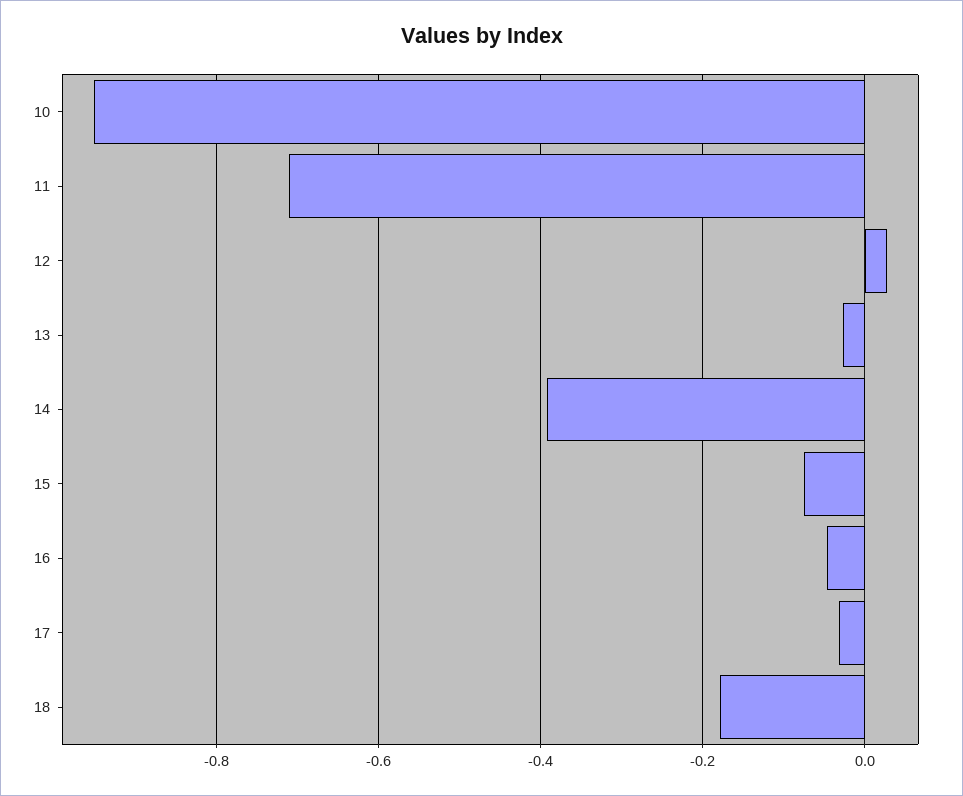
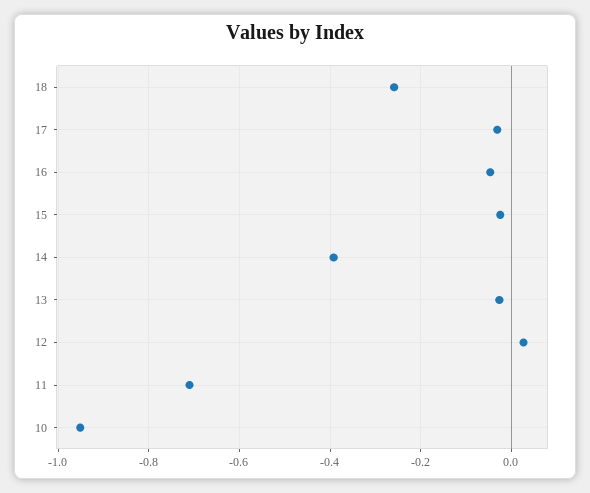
15: -0.08 -> -0.02
18: -0.18 -> -0.26

